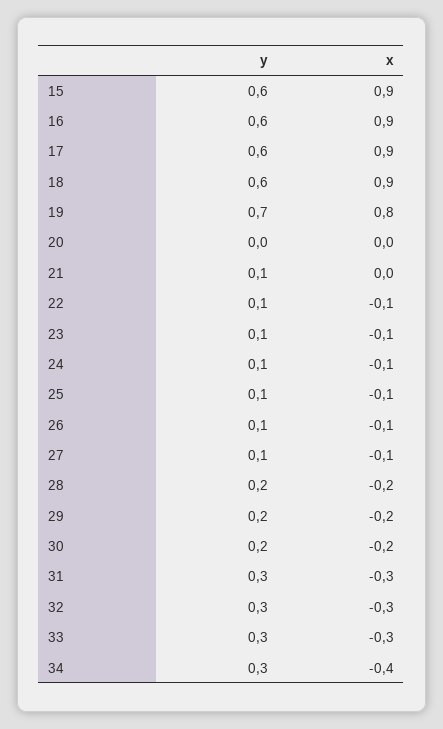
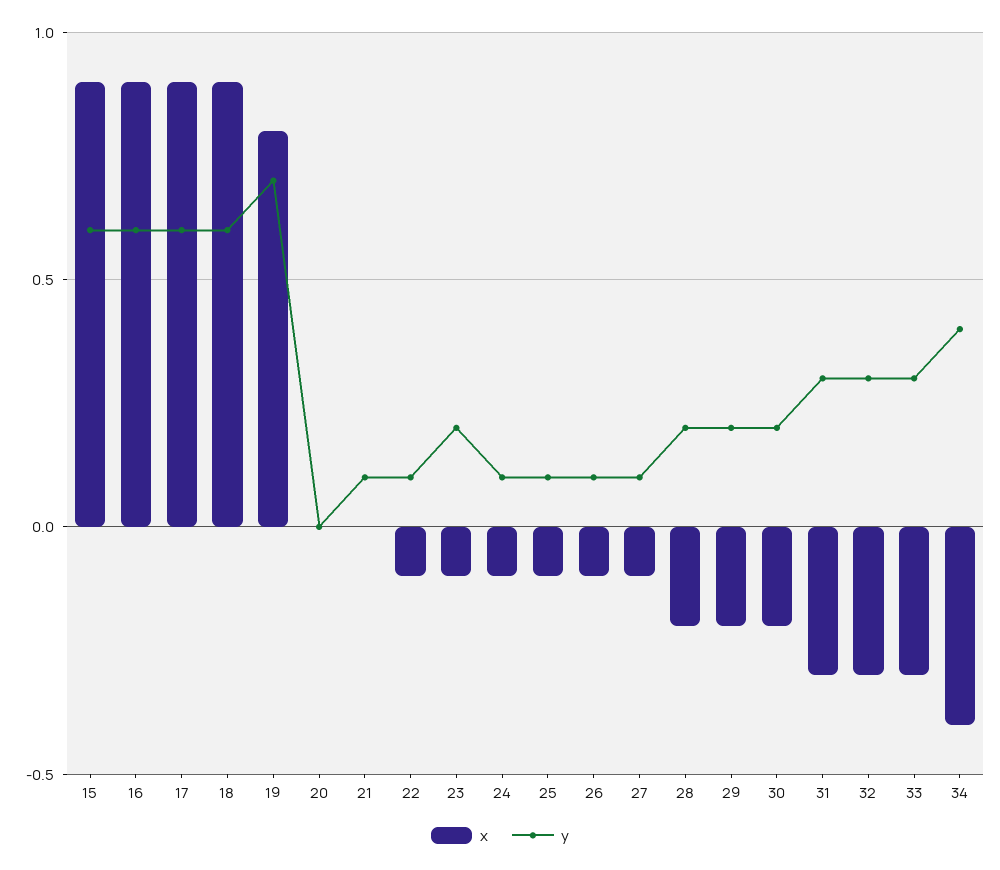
y, 23: 0.1 -> 0.2
y, 34: 0.3 -> 0.4

